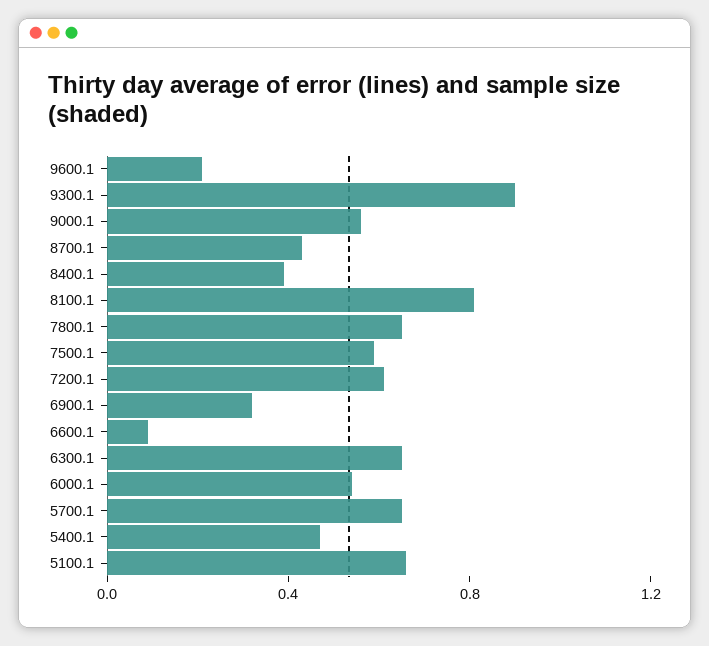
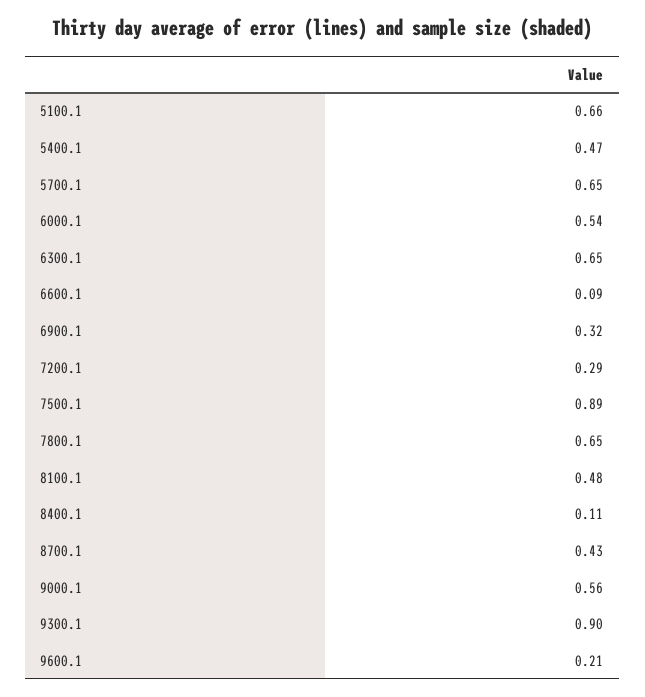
8400.1: 0.4 -> 0.11
8100.1: 0.8 -> 0.48
7500.1: 0.6 -> 0.89
7200.1: 0.6 -> 0.29

